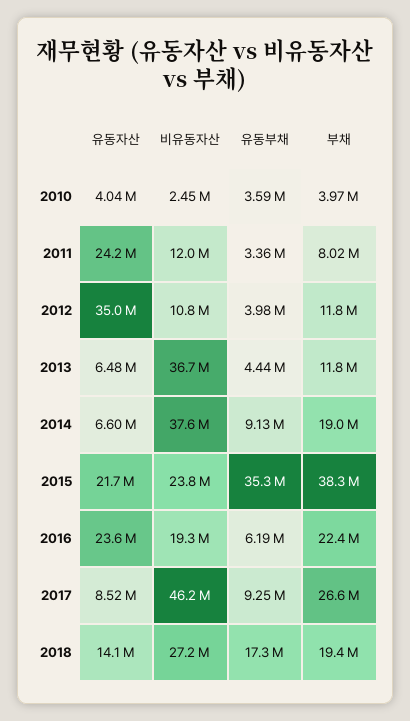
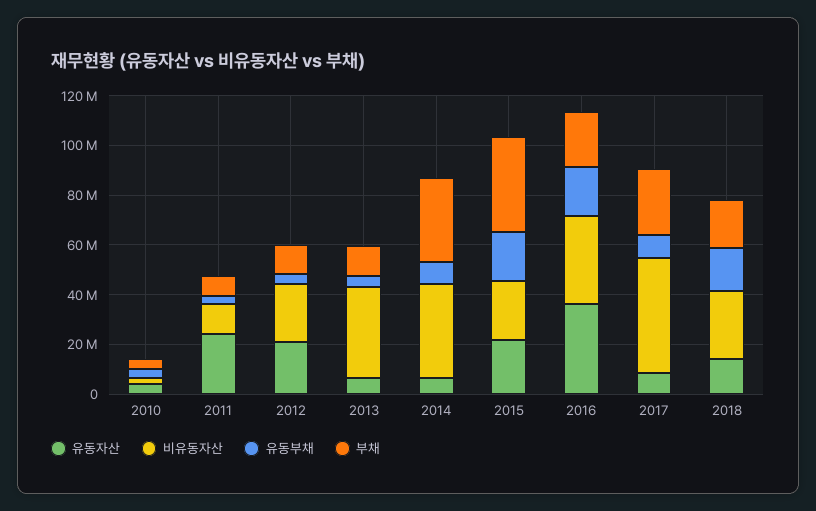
유동자산, 2012: 35000000 -> 20000000
비유동자산, 2012: 10800000 -> 25000000
부채, 2014: 19000000 -> 35000000
유동부채, 2015: 35300000 -> 20000000
유동자산, 2016: 23600000 -> 35000000
비유동자산, 2016: 19300000 -> 35000000
유동부채, 2016: 6190000 -> 20000000

